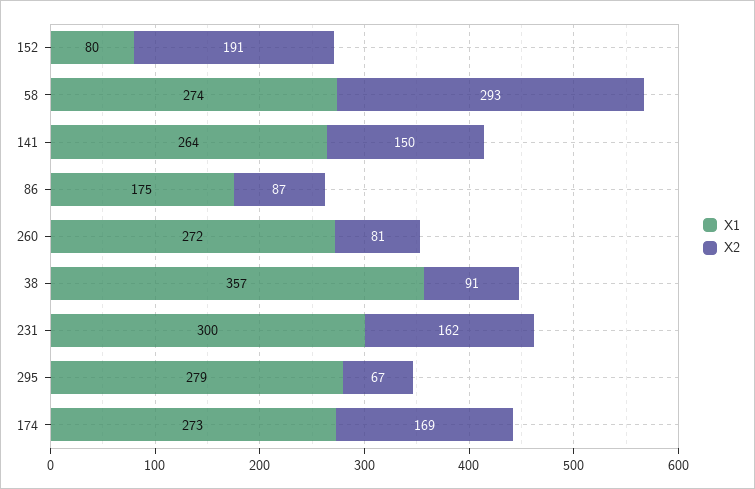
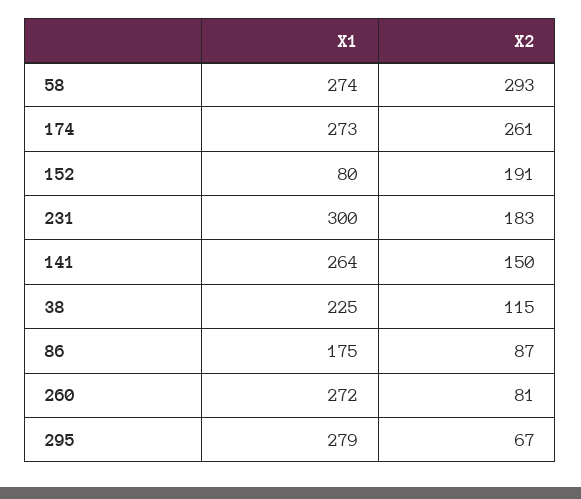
X1, 38: 357 -> 225
X2, 38: 91 -> 115
X2, 231: 162 -> 183
X2, 174: 169 -> 261

